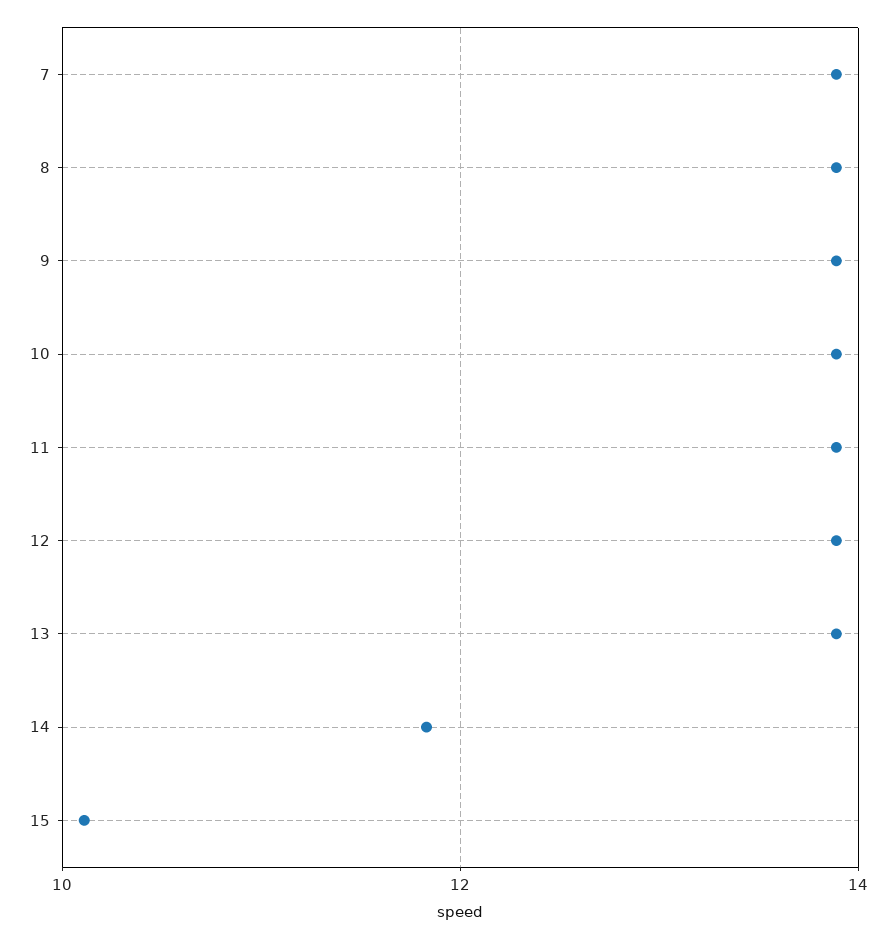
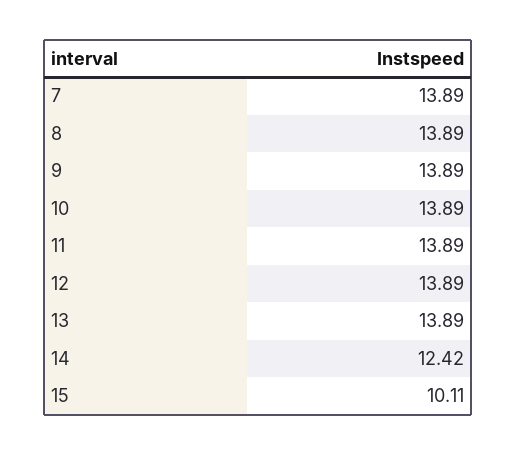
14: 11.8 -> 12.42

